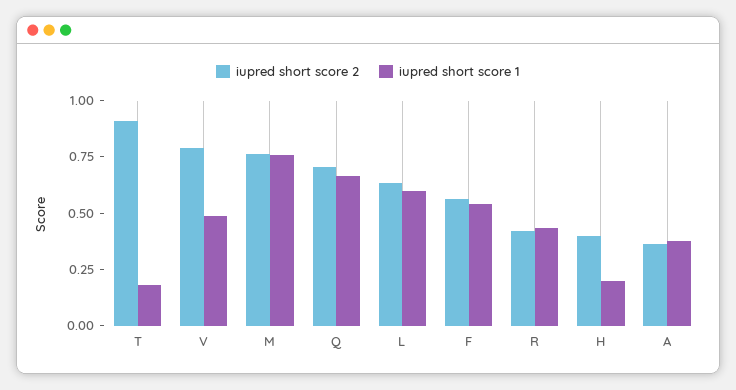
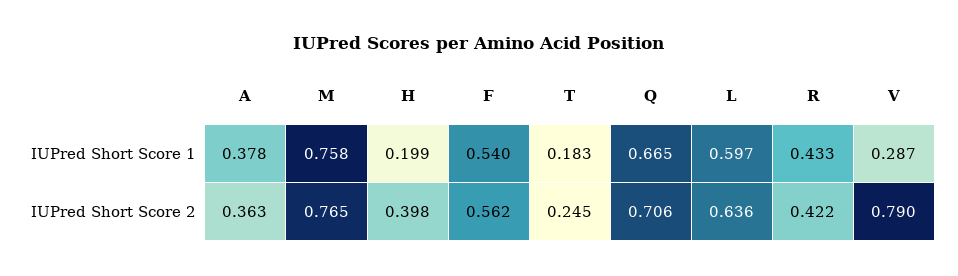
iupred short score 2, T: 0.9 -> 0.245
iupred short score 1, V: 0.5 -> 0.287

